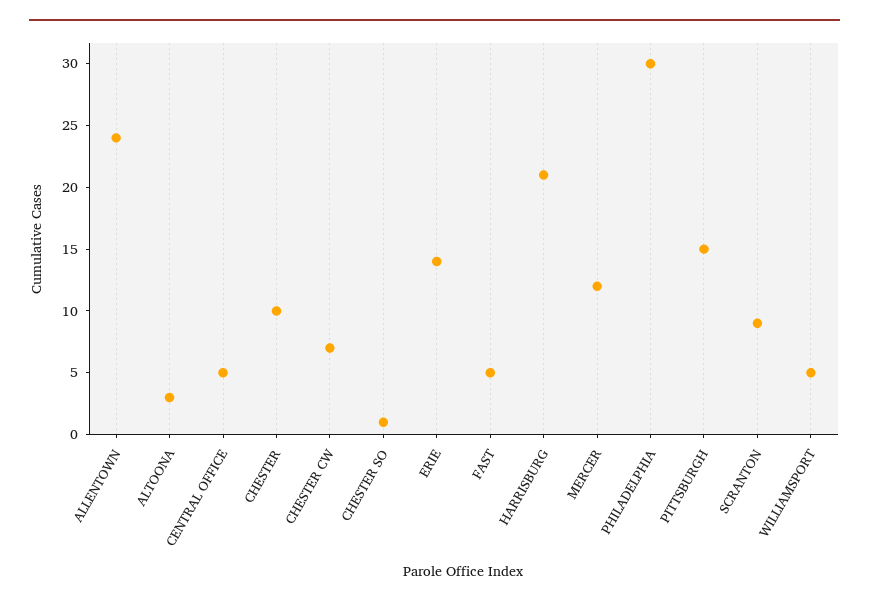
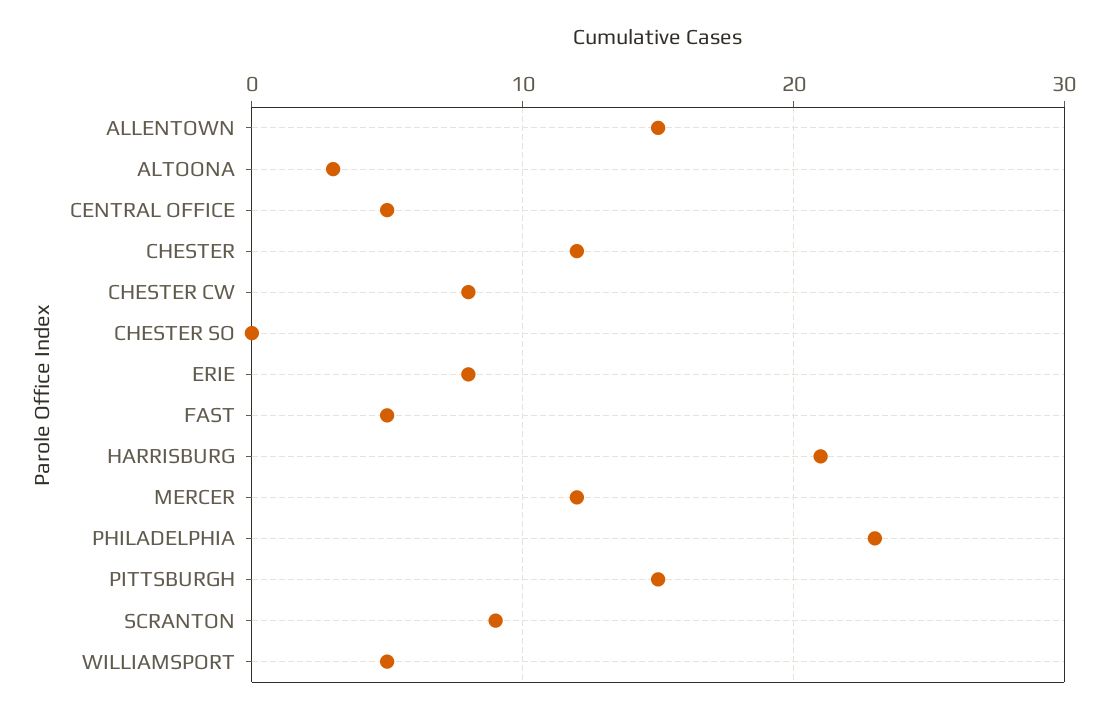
ALLENTOWN: 24 -> 15
CHESTER: 10 -> 12
CHESTER CW: 7 -> 8
CHESTER SO: 1 -> 0
ERIE: 14 -> 8
PHILADELPHIA: 30 -> 23

